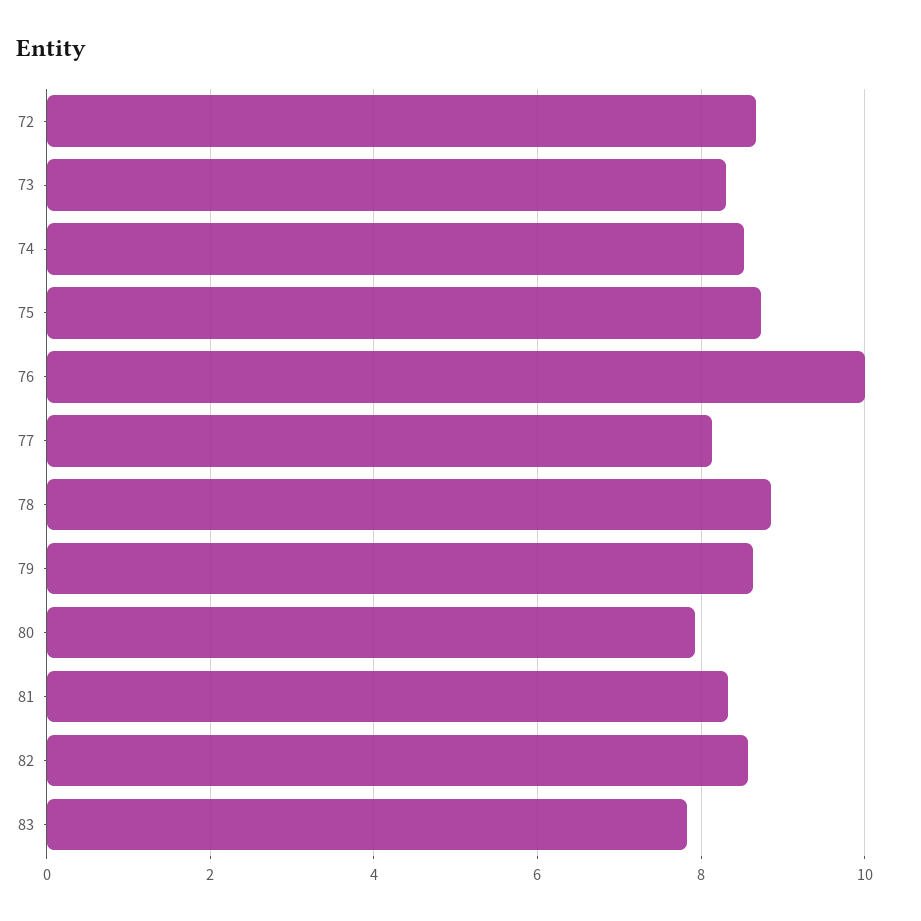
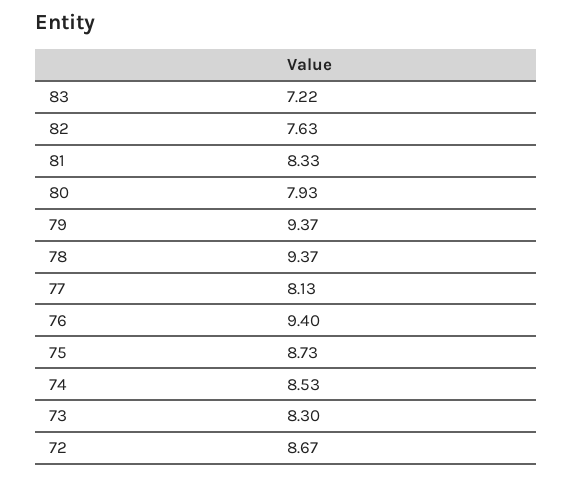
76: 10 -> 9.4
78: 8.8 -> 9.37
79: 8.6 -> 9.37
82: 8.6 -> 7.63
83: 7.8 -> 7.22

